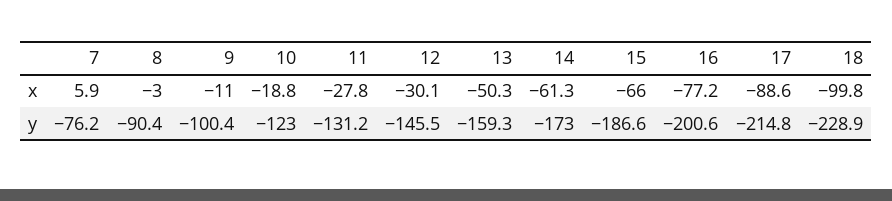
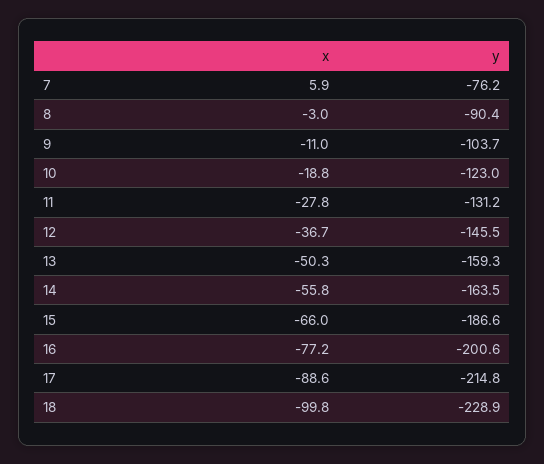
12, x: -30.1 -> -36.7
14, x: -61.3 -> -55.8
9, y: -100.4 -> -103.7
14, y: -173 -> -163.5

